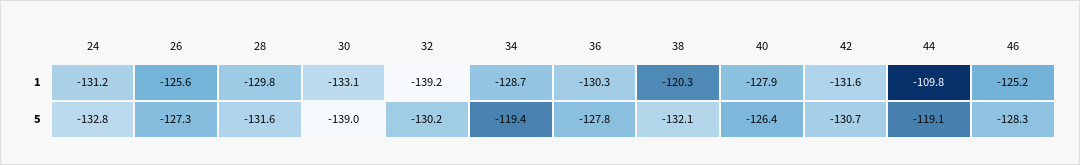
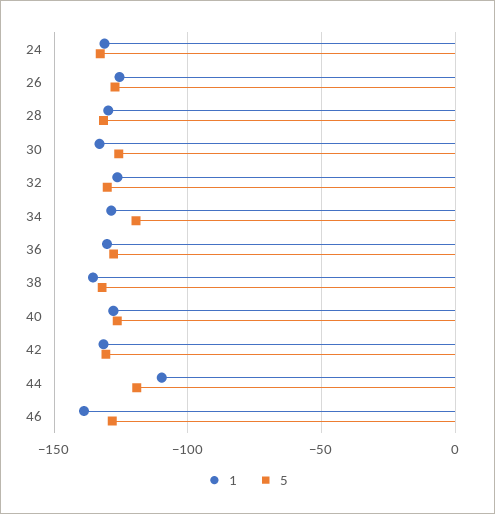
1, 32: -139.2 -> -125
1, 38: -120.3 -> -135
1, 46: -125.2 -> -140
5, 30: -139 -> -125

